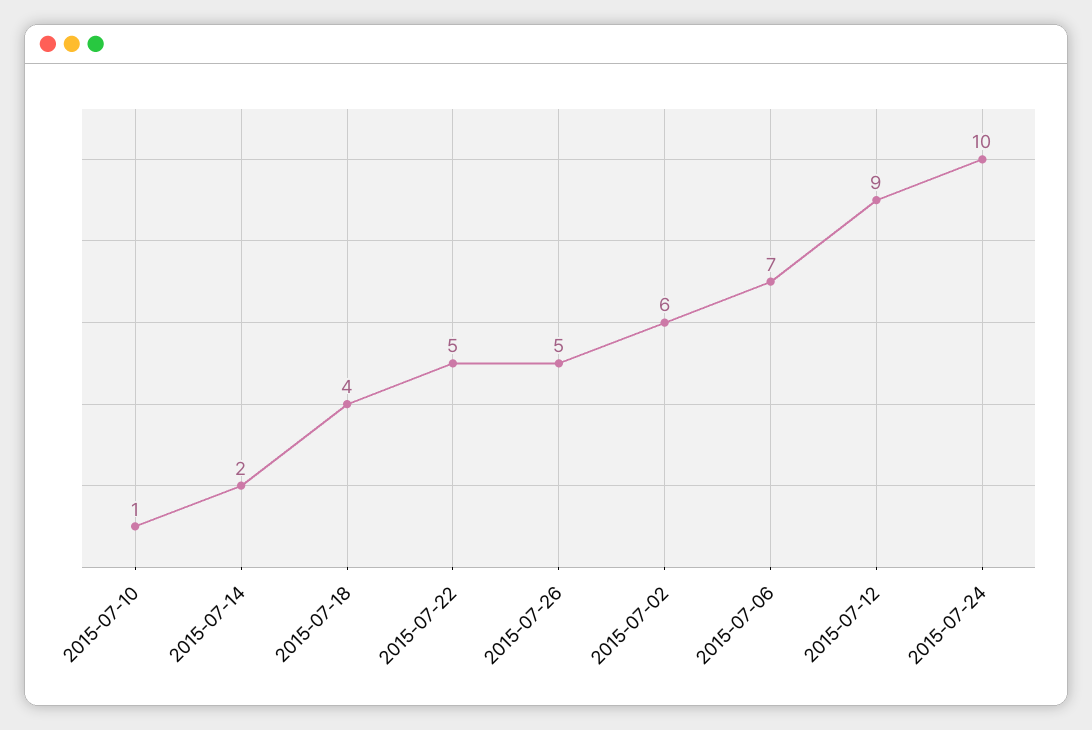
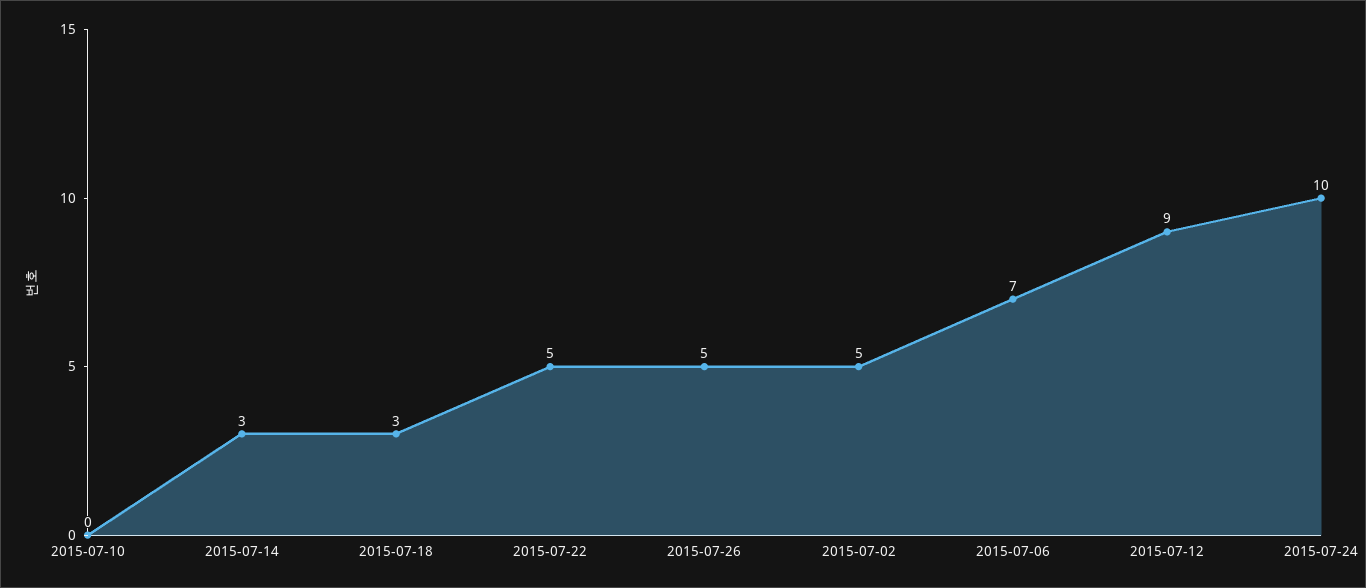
2015-07-10: 1 -> 0
2015-07-14: 2 -> 3
2015-07-18: 4 -> 3
2015-07-02: 6 -> 5

